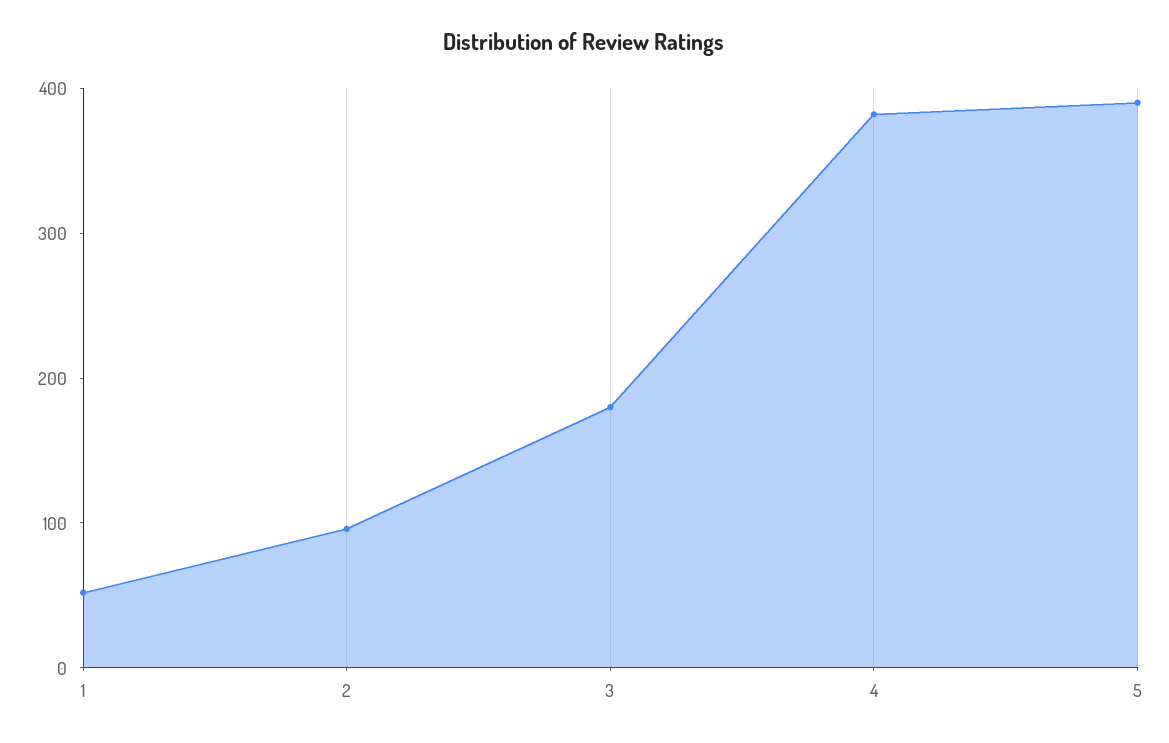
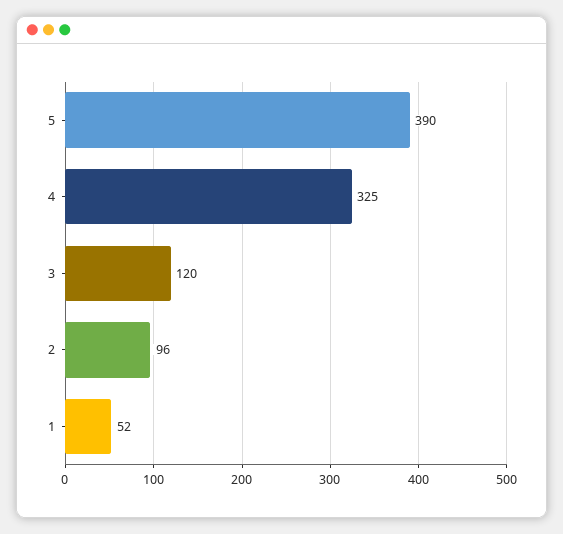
3: 180 -> 120
4: 380 -> 325

